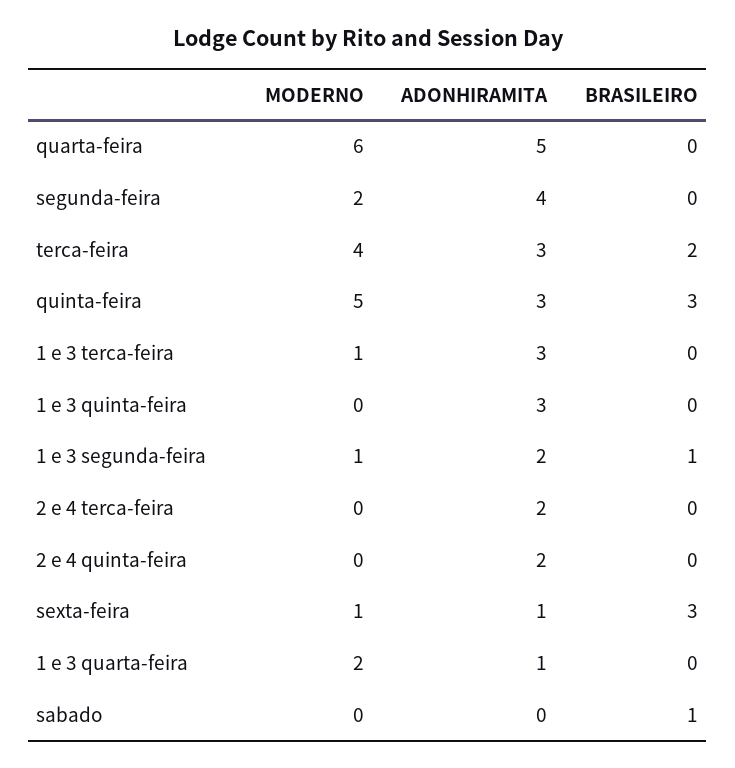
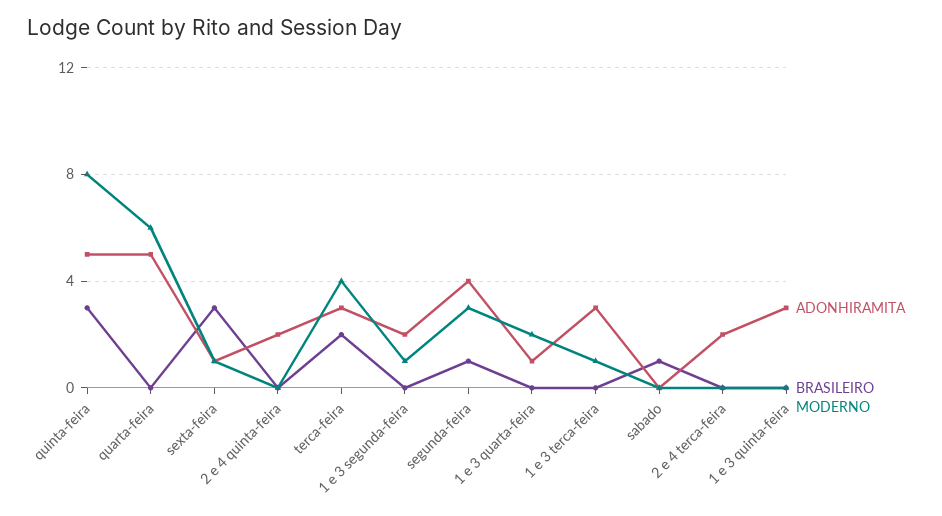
MODERNO, segunda-feira: 2 -> 3
BRASILEIRO, segunda-feira: 0 -> 1
MODERNO, quinta-feira: 5 -> 8
ADONHIRAMITA, quinta-feira: 3 -> 5
BRASILEIRO, 1 e 3 segunda-feira: 1 -> 0

